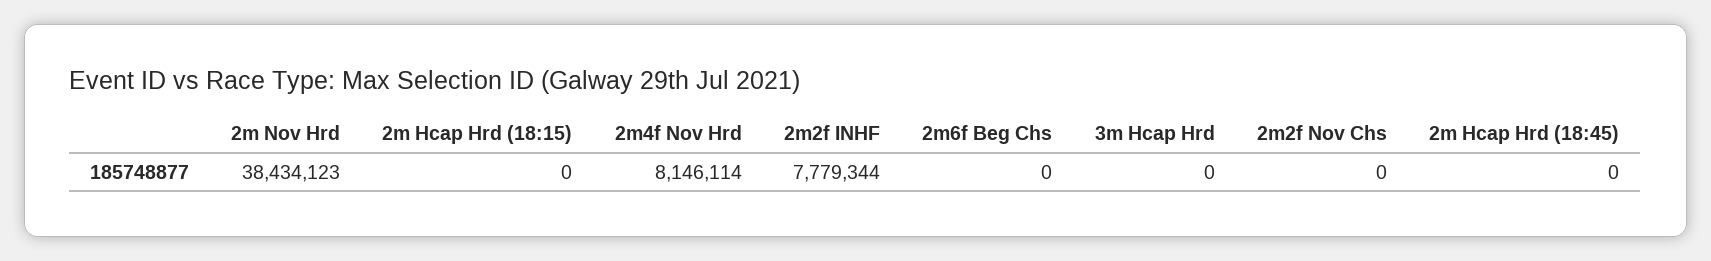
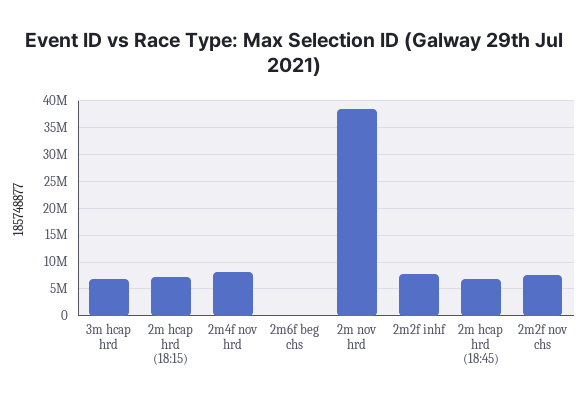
2m Hcap Hrd (18:15): 0 -> 7500000
3m Hcap Hrd: 0 -> 7500000
2m2f Nov Chs: 0 -> 7500000
2m Hcap Hrd (18:45): 0 -> 7500000

